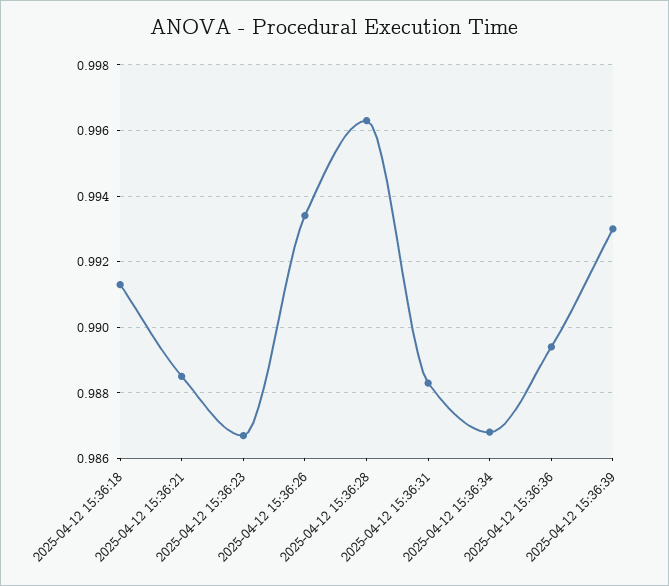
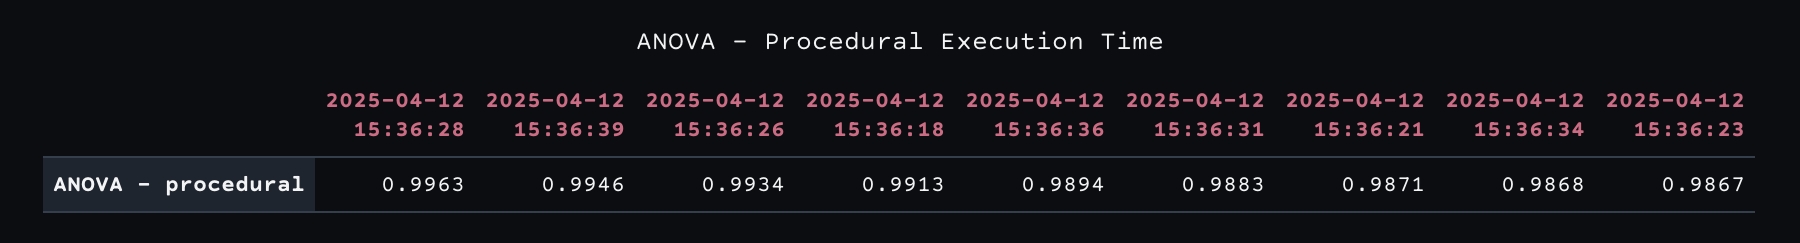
2025-04-12 15:36:21: 0.9885 -> 0.9871
2025-04-12 15:36:39: 0.993 -> 0.9946

